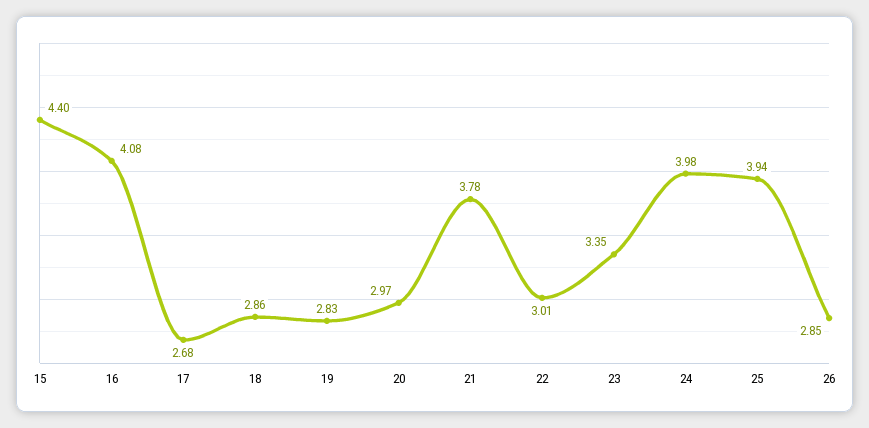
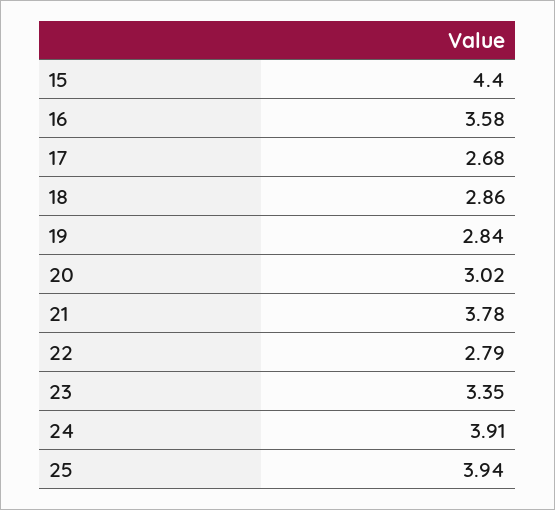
16: 4.08 -> 3.58
19: 2.83 -> 2.84
20: 2.97 -> 3.02
22: 3.01 -> 2.79
24: 3.98 -> 3.91
26: 2.85 -> none

